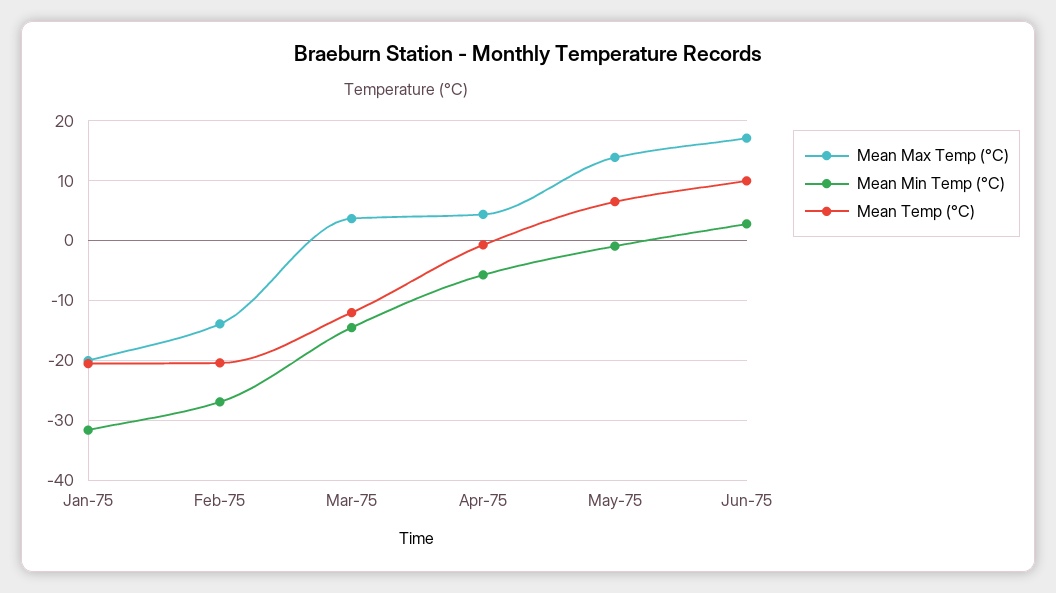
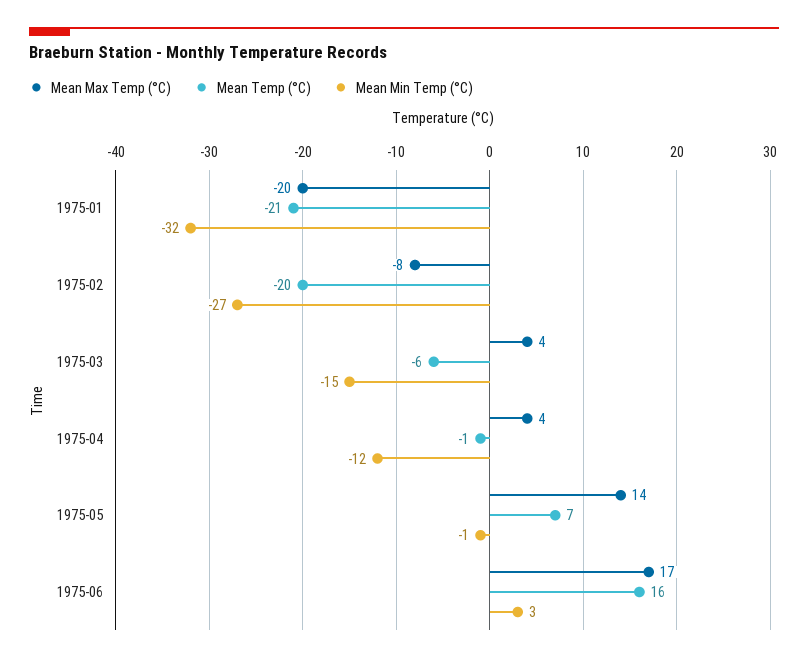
Mean Max Temp (°C), Feb-75: -14 -> -8
Mean Temp (°C), Mar-75: -12 -> -6
Mean Min Temp (°C), Apr-75: -6 -> -12
Mean Temp (°C), Jun-75: 10 -> 16

